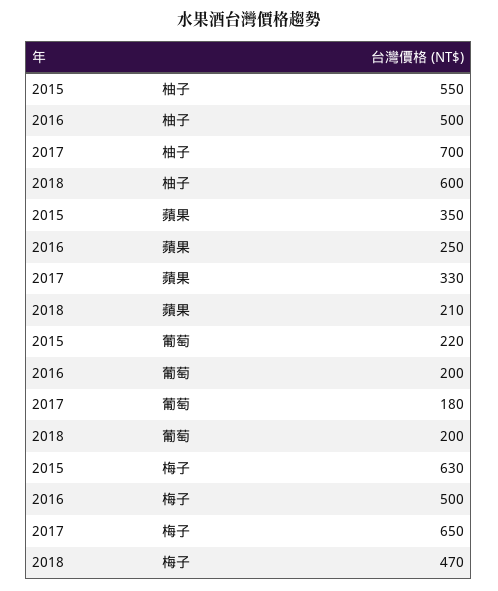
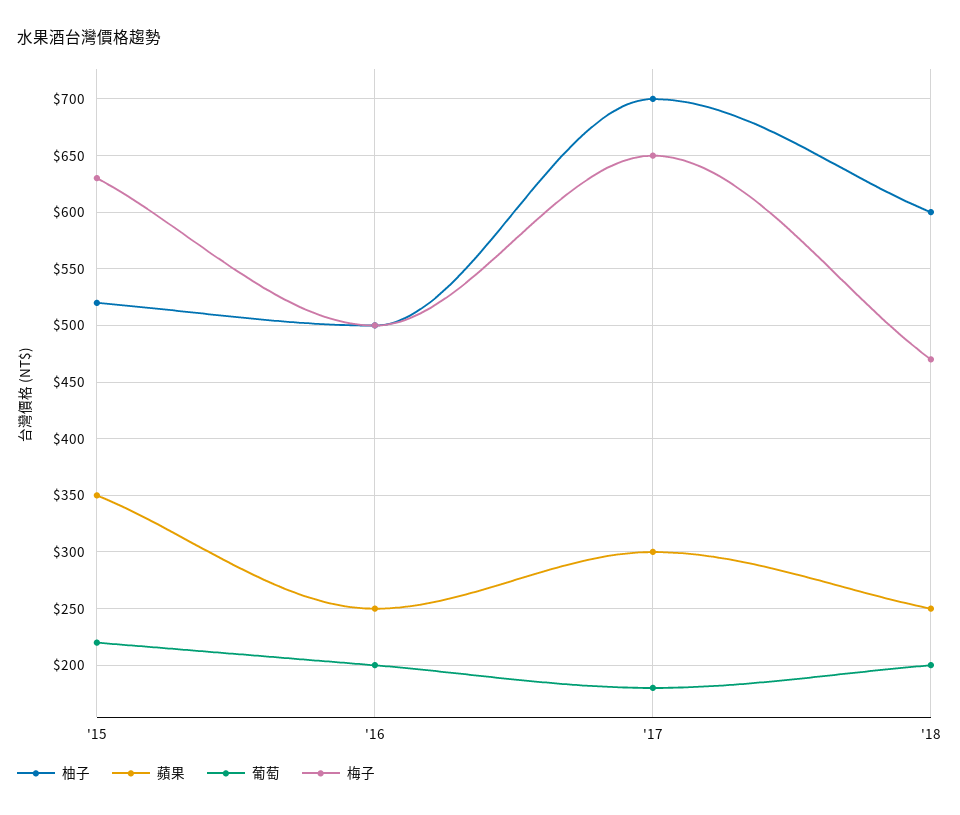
柚子, 2015: 550 -> 520
蘋果, 2017: 330 -> 300
蘋果, 2018: 210 -> 250

